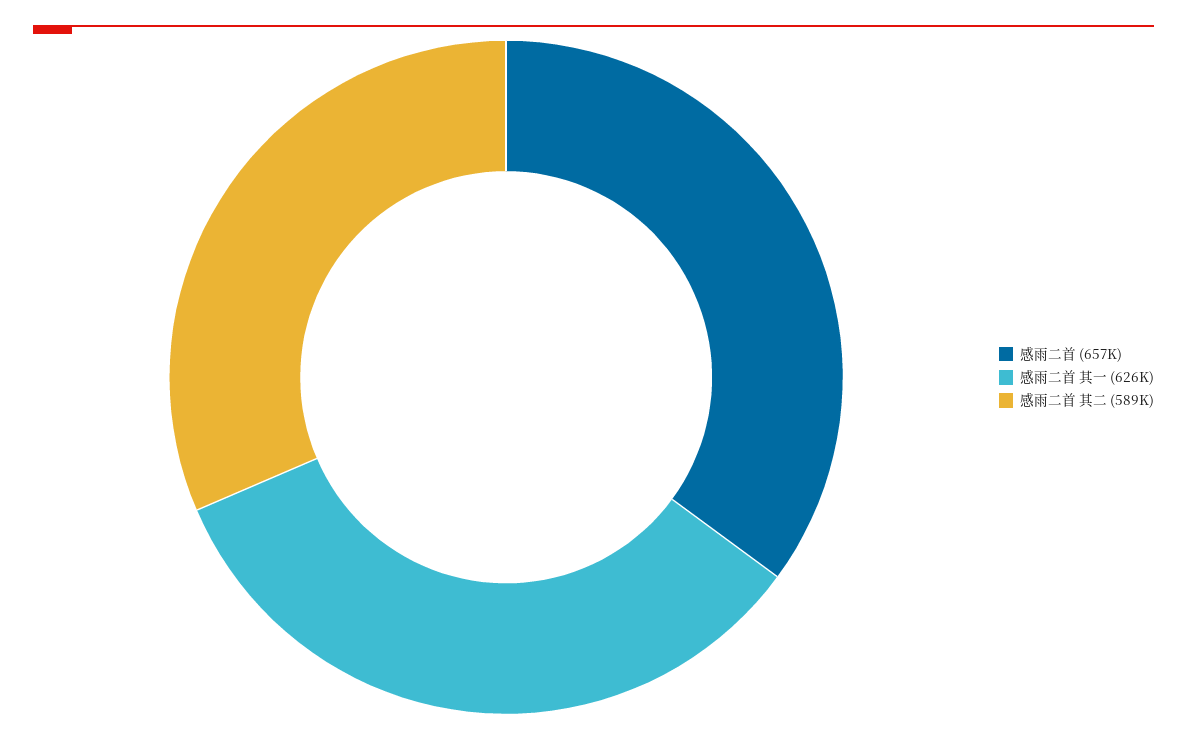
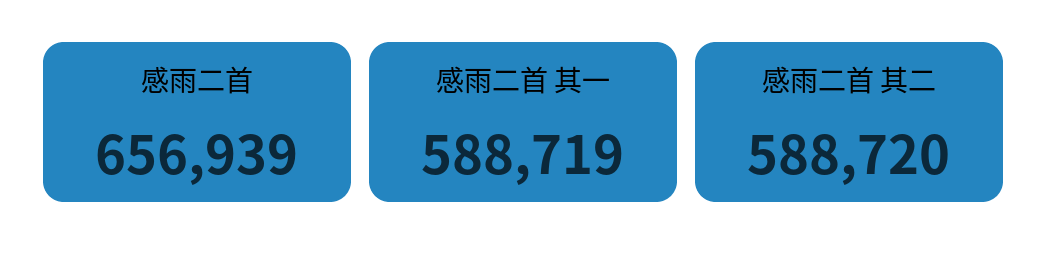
感雨二首 其一: 626000 -> 588719

